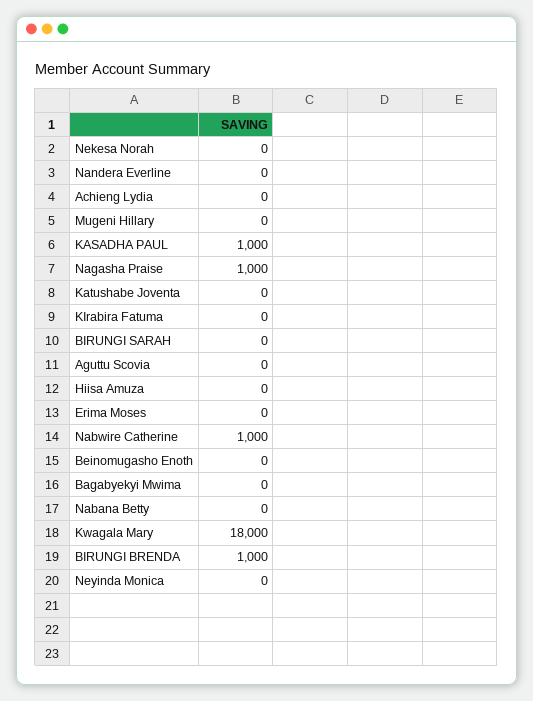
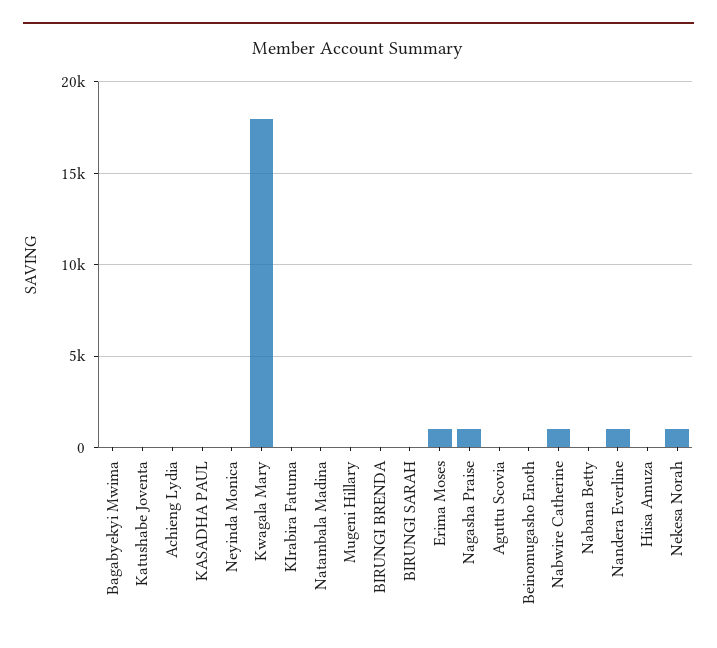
Nekesa Norah: 0 -> 1000
Nandera Everline: 0 -> 1000
KASADHA PAUL: 1000 -> 0
Erima Moses: 0 -> 1000
BIRUNGI BRENDA: 1000 -> 0
Natambala Madina: none -> 0

